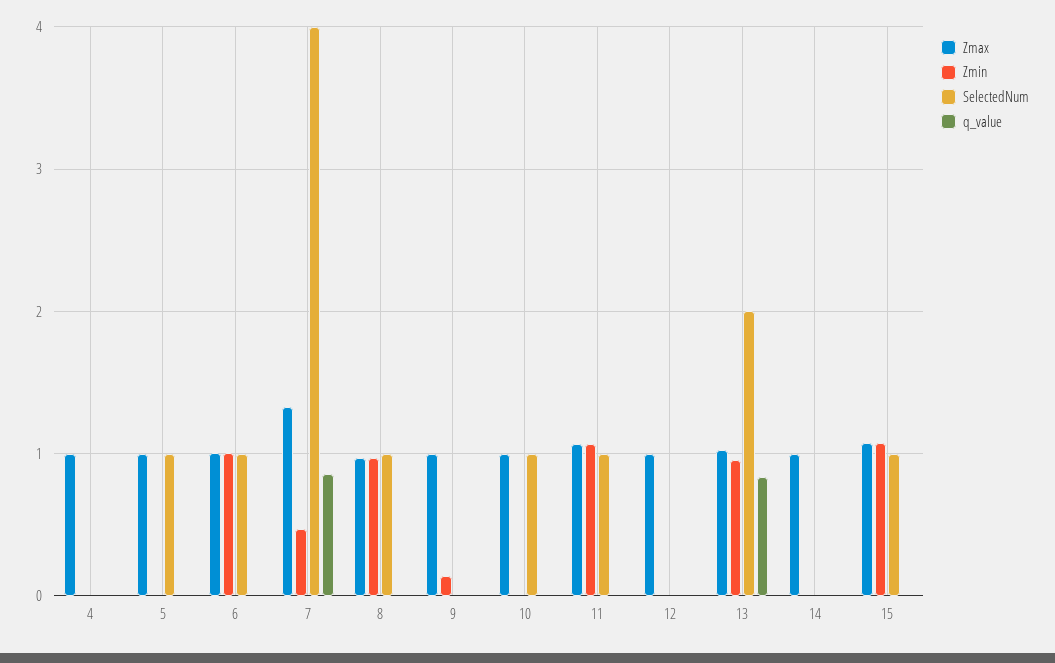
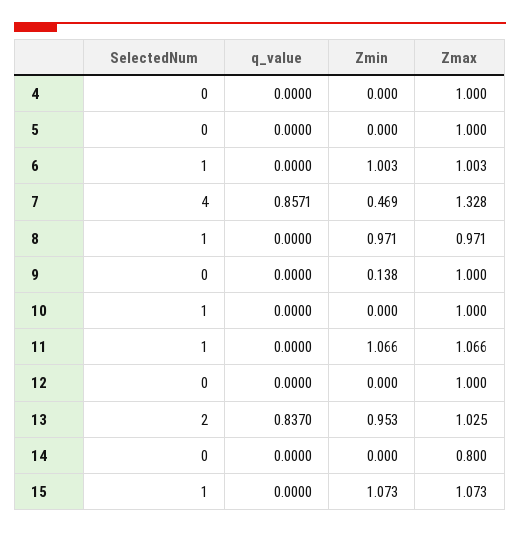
SelectedNum, 5: 1 -> 0
Zmax, 14: 1 -> 0.8

